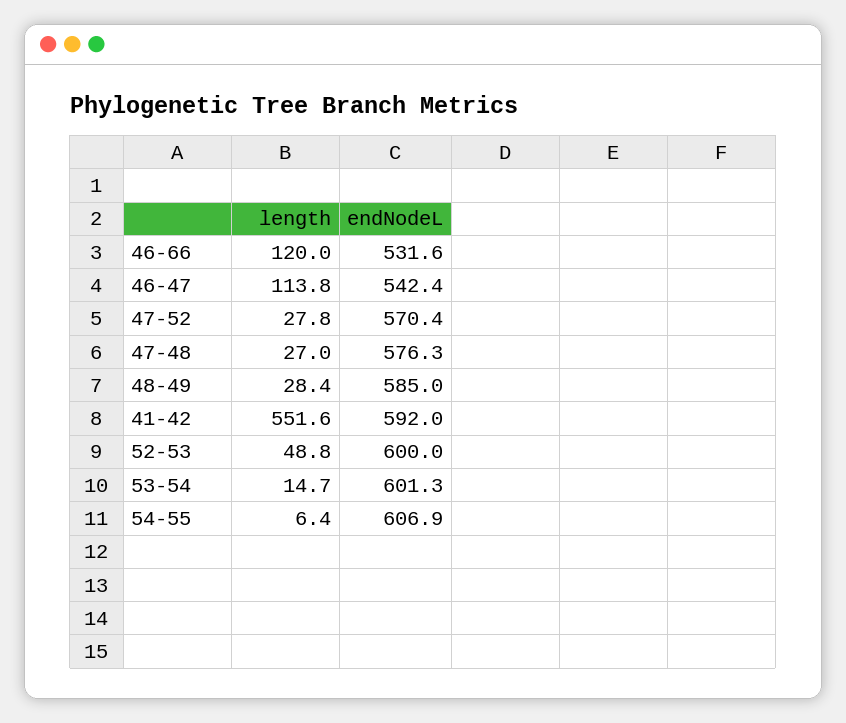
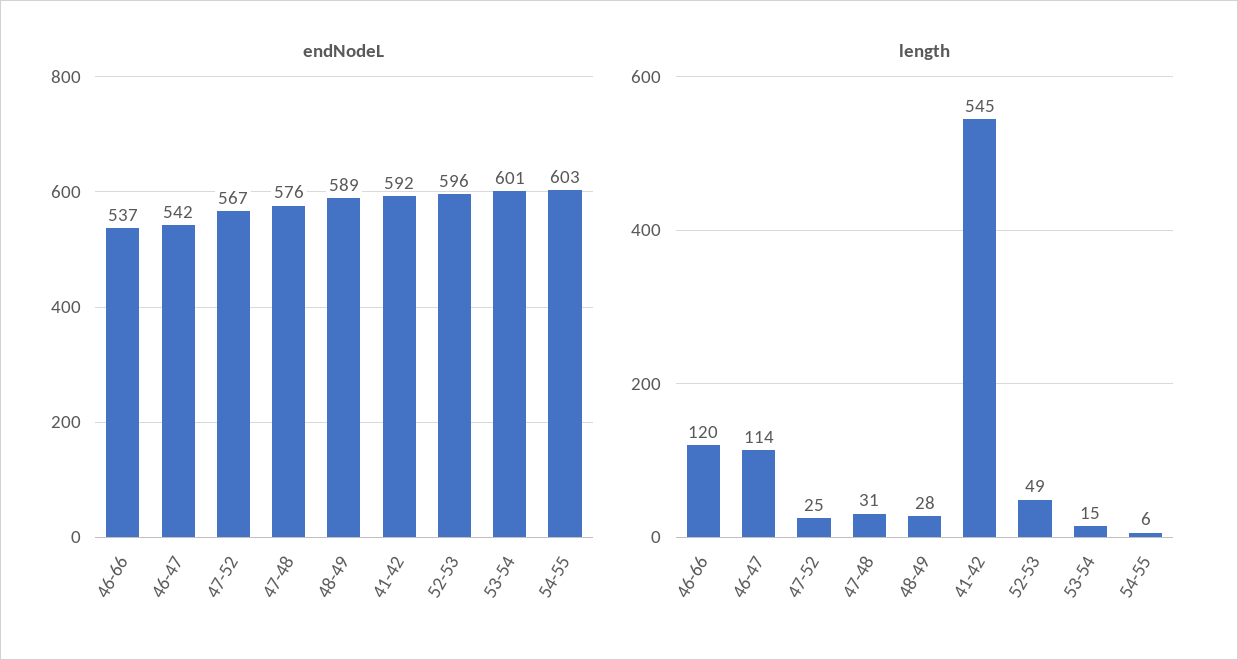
endNodeL, 46-66: 531.6 -> 537
length, 47-52: 27.8 -> 25
endNodeL, 47-52: 570.4 -> 567
length, 47-48: 27 -> 31
endNodeL, 48-49: 585 -> 589
length, 41-42: 551.6 -> 545
endNodeL, 52-53: 600 -> 596
endNodeL, 54-55: 606.9 -> 603

